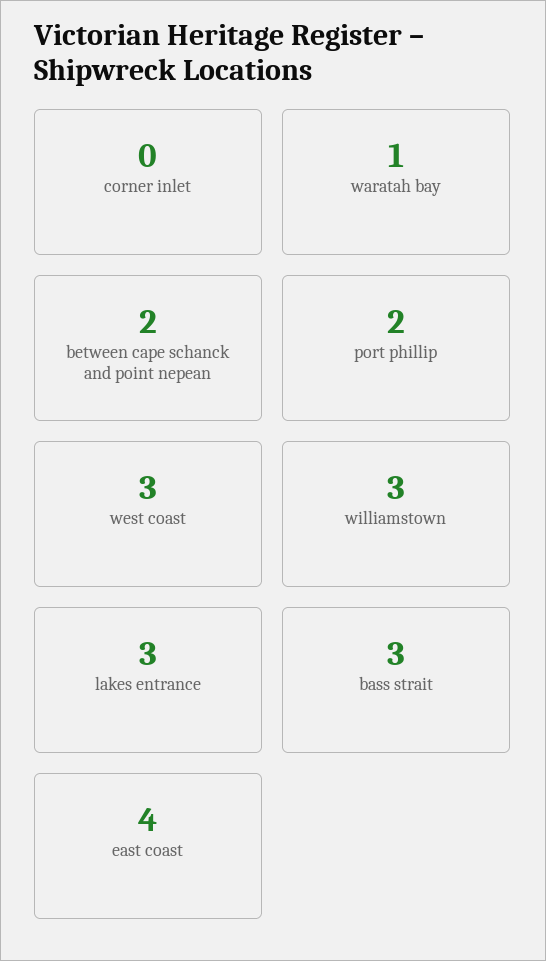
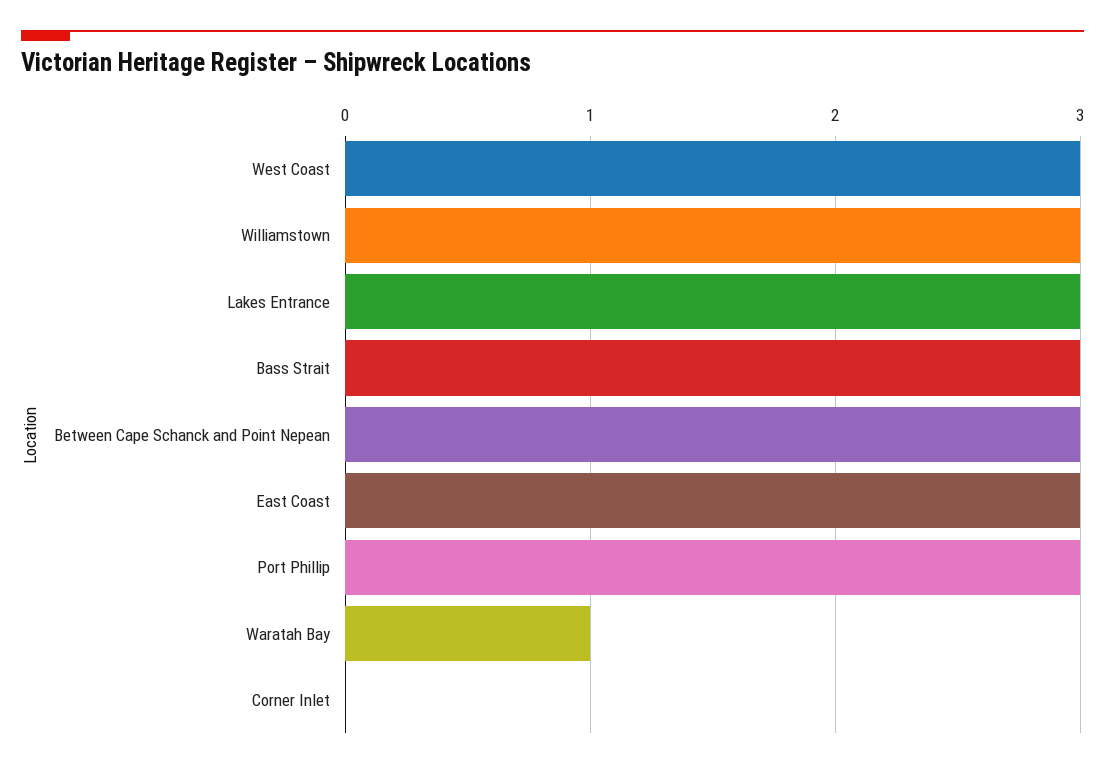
between cape schanck and point nepean: 2 -> 3
port phillip: 2 -> 3
east coast: 4 -> 3

